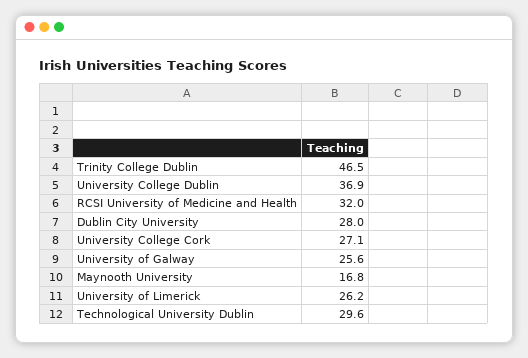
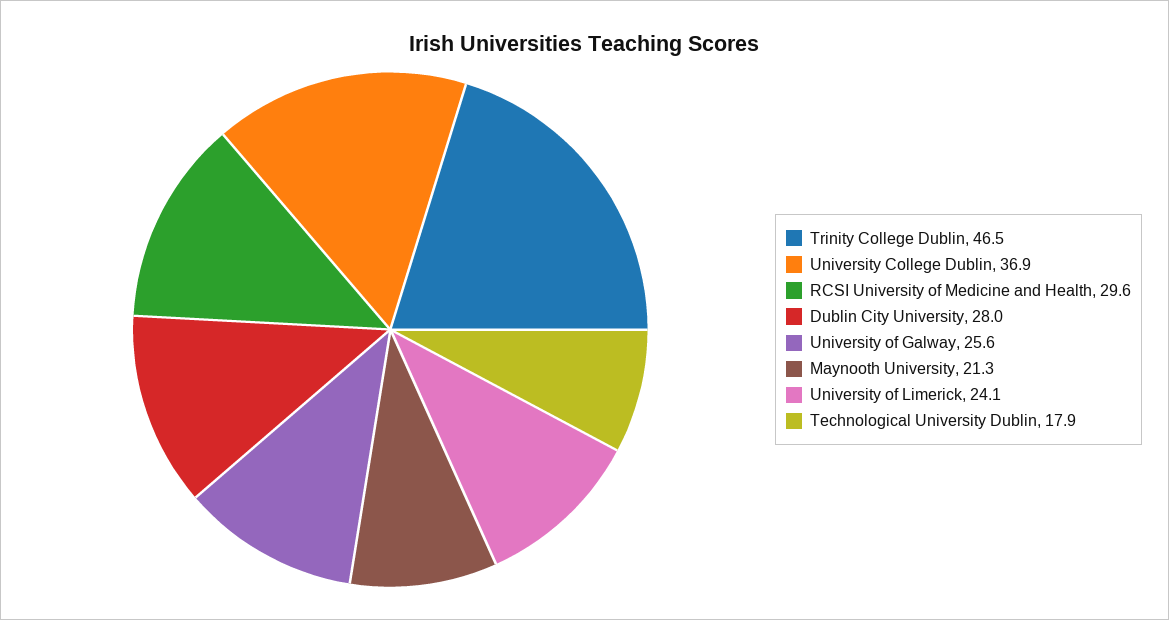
RCSI University of Medicine and Health: 32 -> 29.6
University College Cork: 27.1 -> none
Maynooth University: 16.8 -> 21.3
University of Limerick: 26.2 -> 24.1
Technological University Dublin: 29.6 -> 17.9

